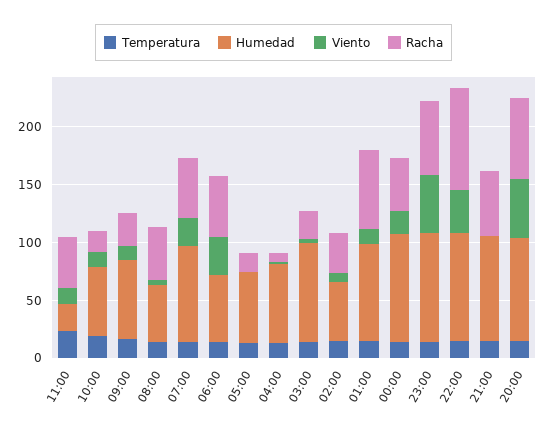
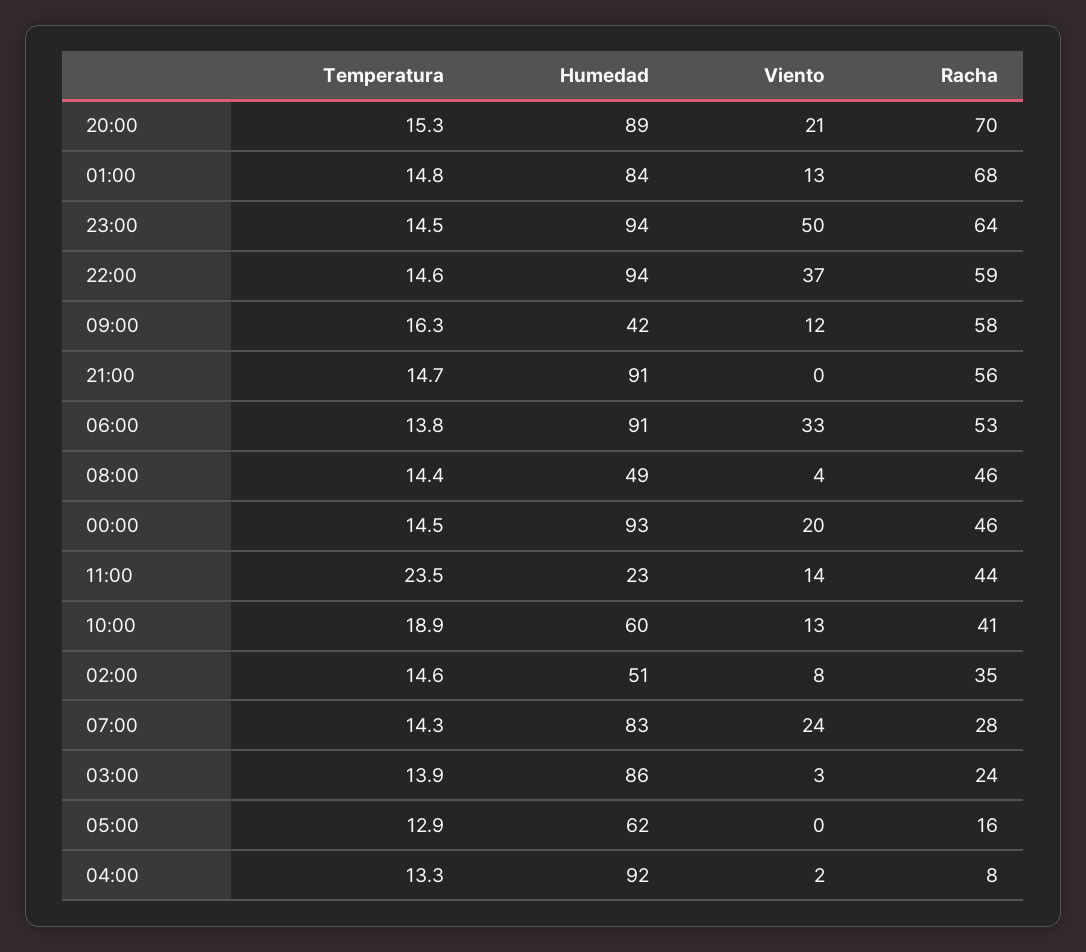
Racha, 10:00: 20 -> 41
Humedad, 09:00: 70 -> 42
Racha, 09:00: 30 -> 58
Racha, 07:00: 50 -> 28
Humedad, 06:00: 60 -> 91
Humedad, 04:00: 70 -> 92
Racha, 22:00: 90 -> 59
Viento, 20:00: 50 -> 21

